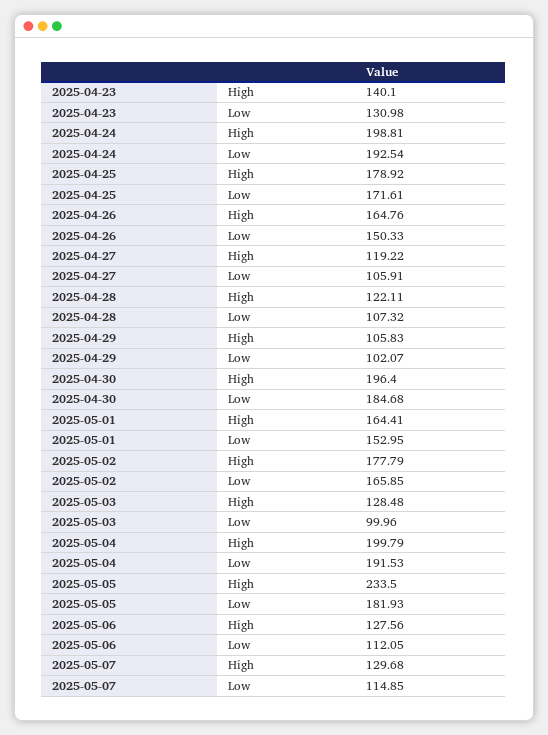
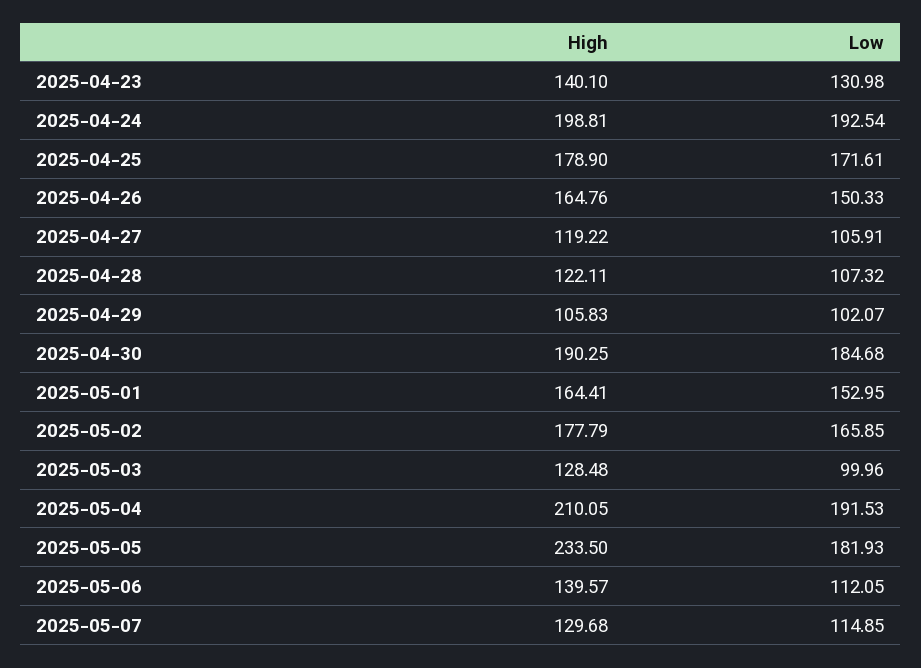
2025-04-25, High: 178.92 -> 178.9
2025-04-30, High: 196.4 -> 190.25
2025-05-04, High: 199.79 -> 210.05
2025-05-06, High: 127.56 -> 139.57

